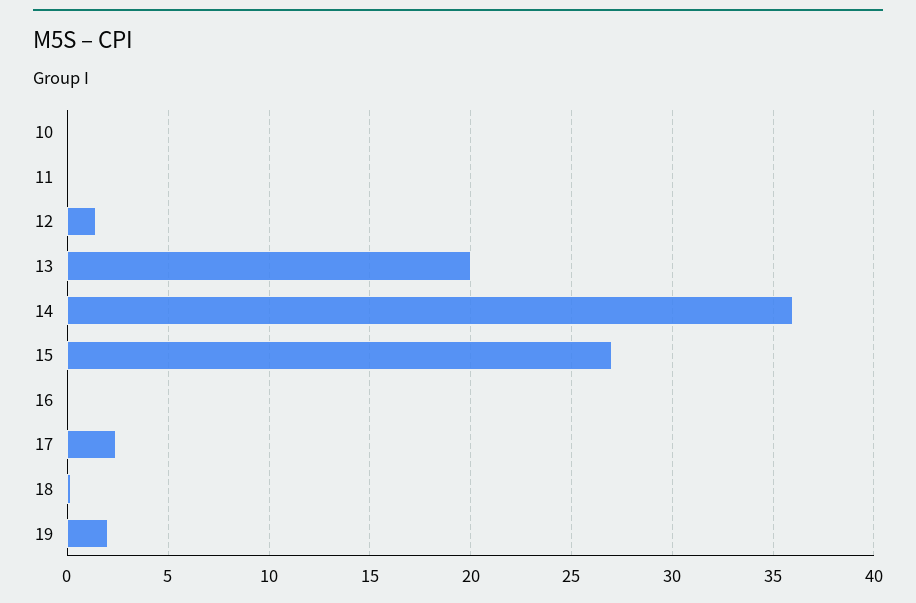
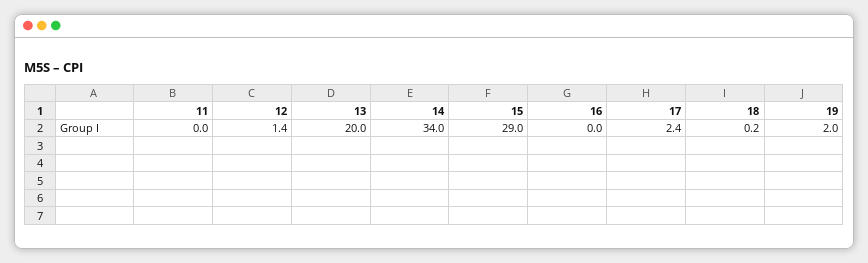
10: 0 -> none
14: 36 -> 34
15: 27 -> 29

